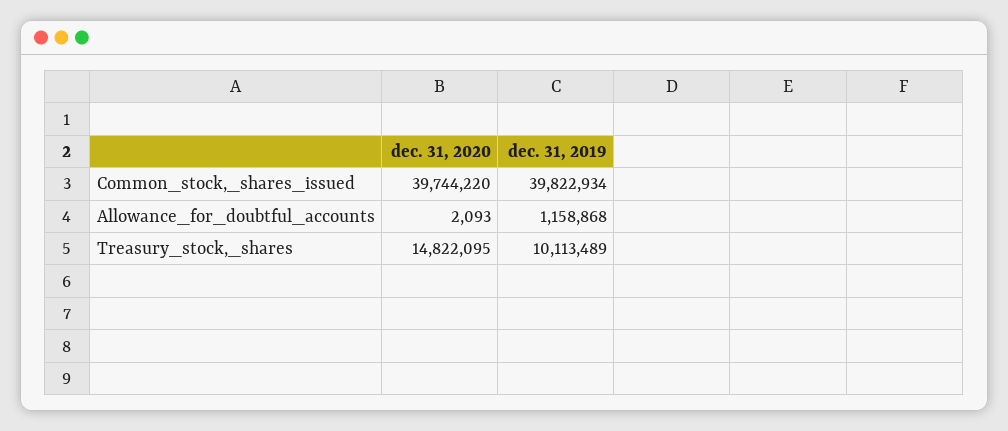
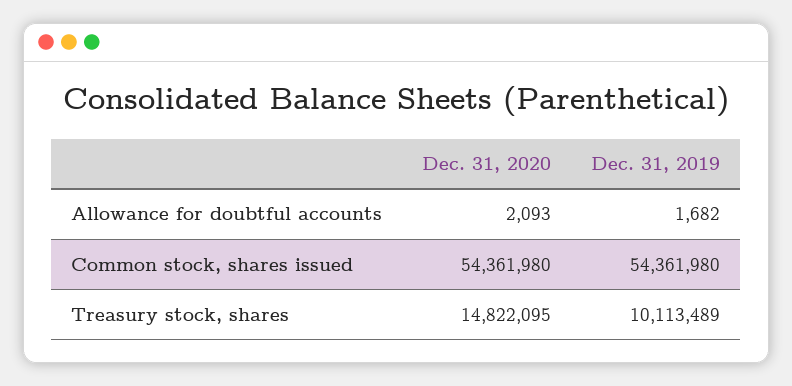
dec. 31, 2020, Common_stock,_shares_issued: 39744220 -> 54361980
dec. 31, 2019, Common_stock,_shares_issued: 39822934 -> 54361980
dec. 31, 2019, Allowance_for_doubtful_accounts: 1158868 -> 1682

